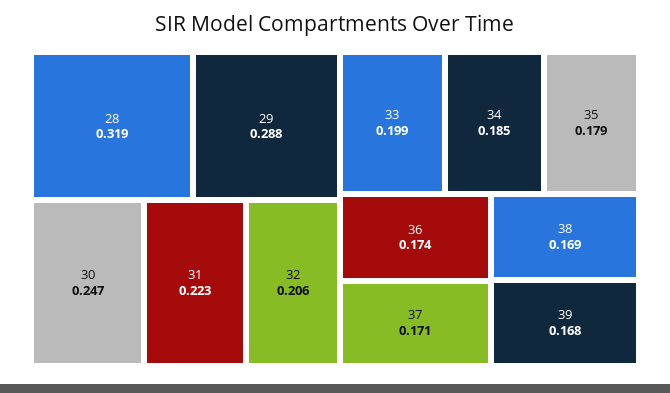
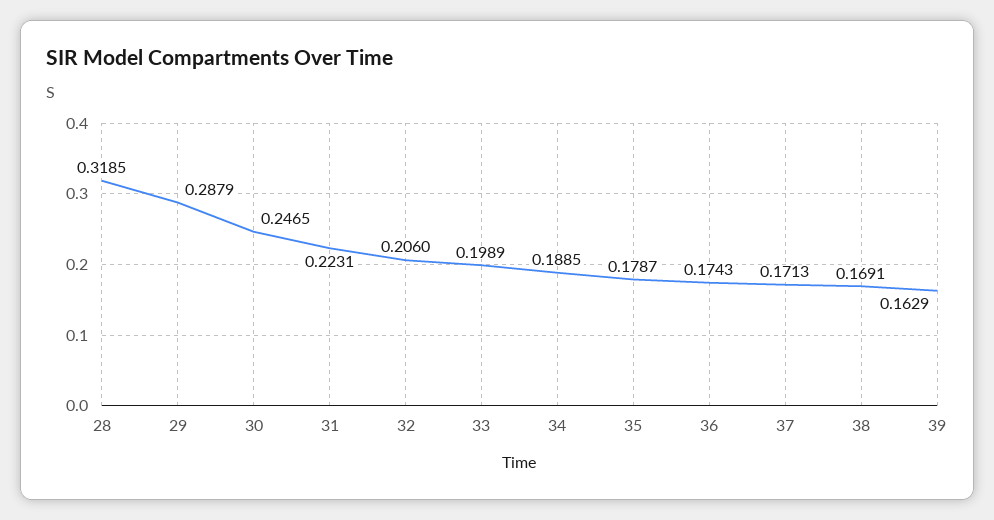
34: 0.185 -> 0.1885
39: 0.168 -> 0.1629

